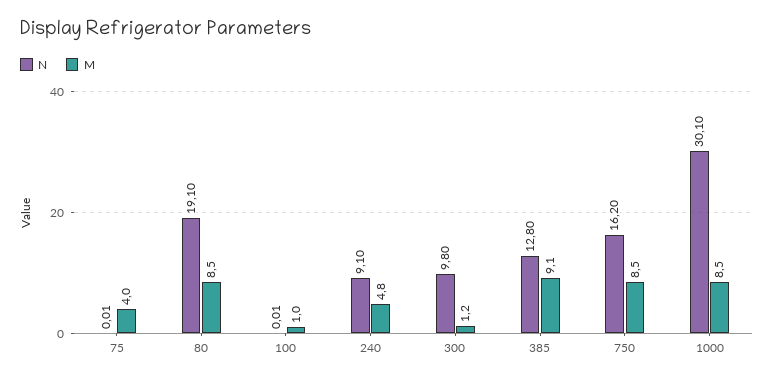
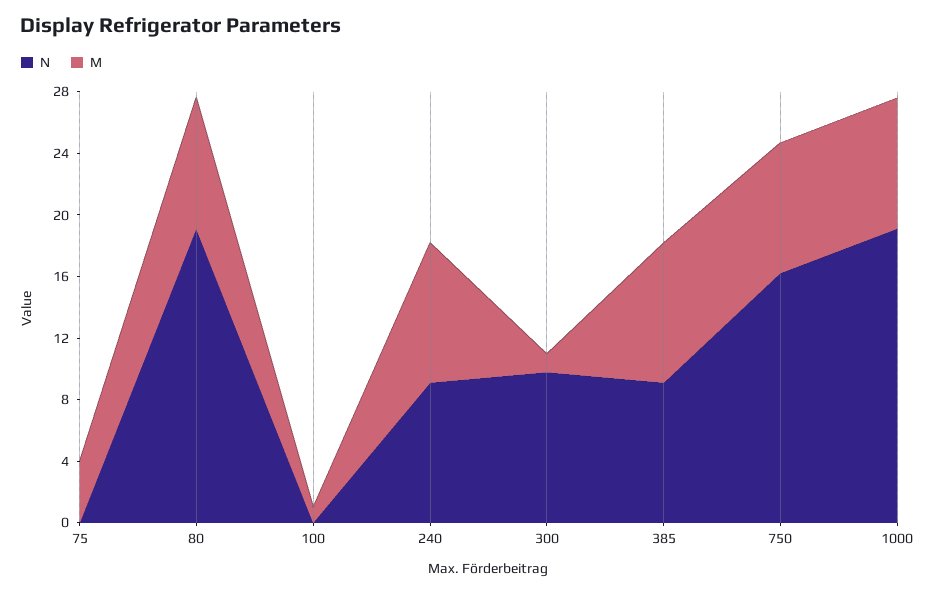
M, 240: 4.8 -> 9
N, 385: 12.8 -> 9
N, 1000: 30.1 -> 19

